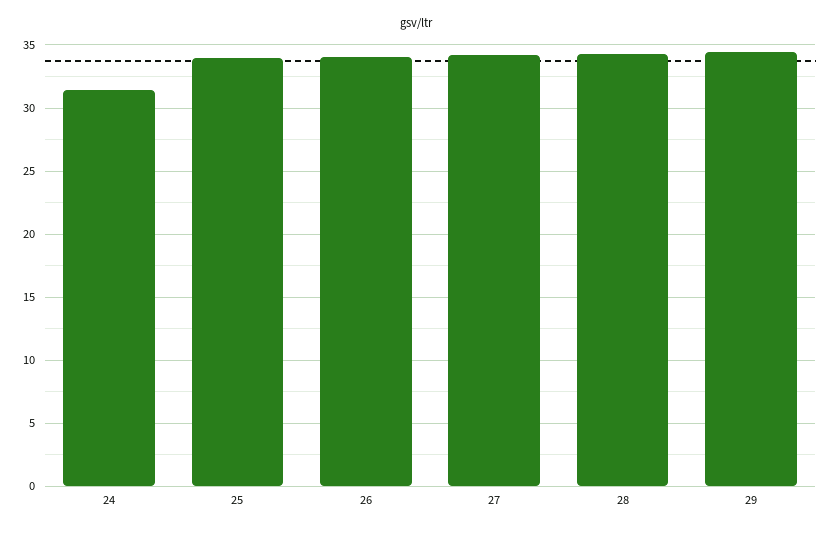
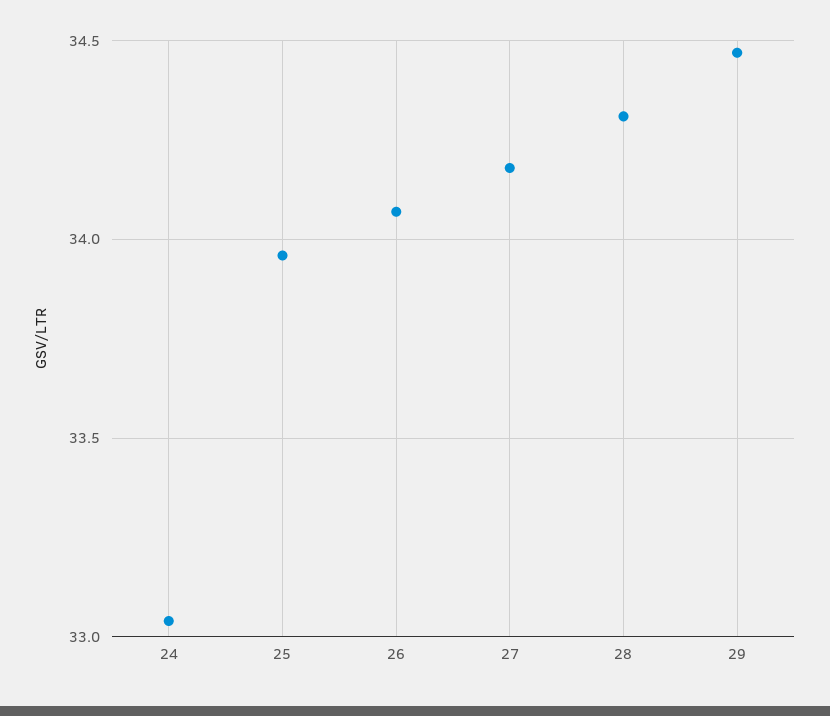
24: 31.5 -> 33.05

